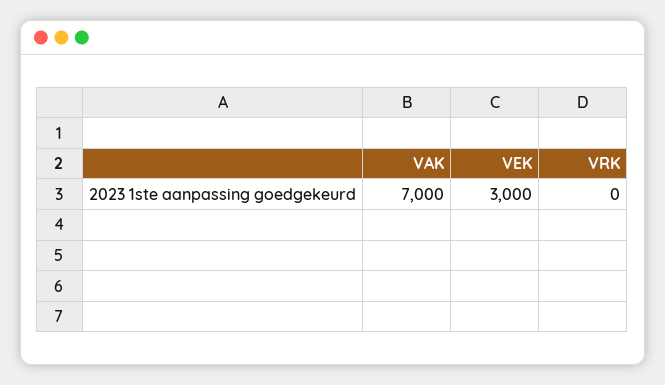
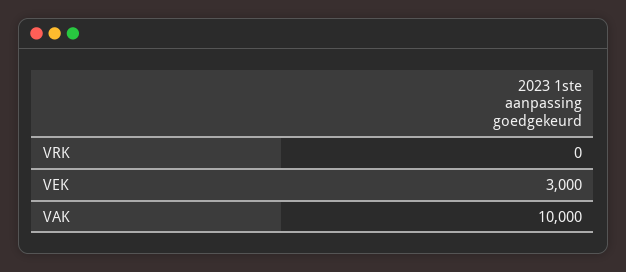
VAK: 7000 -> 10000

